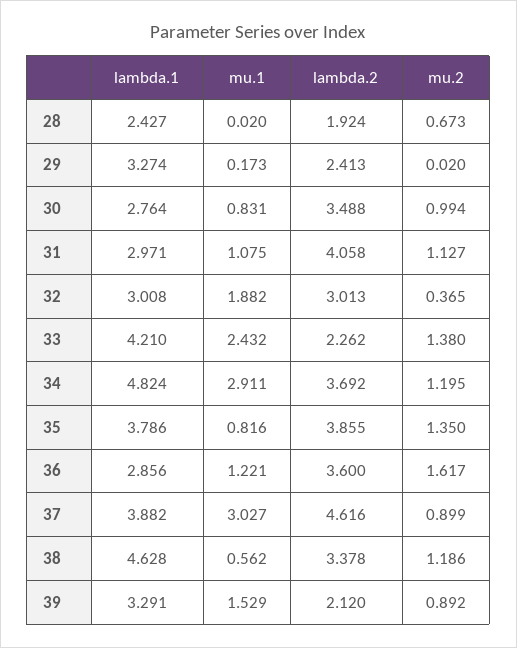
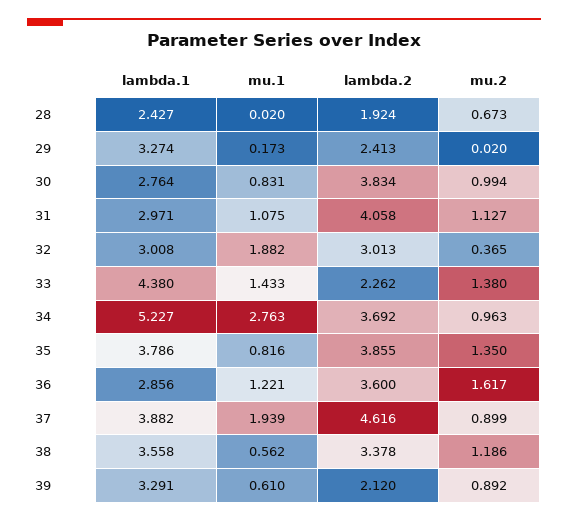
lambda.2, 30: 3.488 -> 3.834
lambda.1, 33: 4.21 -> 4.38
mu.1, 33: 2.432 -> 1.433
lambda.1, 34: 4.824 -> 5.227
mu.1, 34: 2.911 -> 2.763
mu.2, 34: 1.195 -> 0.963
mu.1, 37: 3.027 -> 1.939
lambda.1, 38: 4.628 -> 3.558
mu.1, 39: 1.529 -> 0.61

